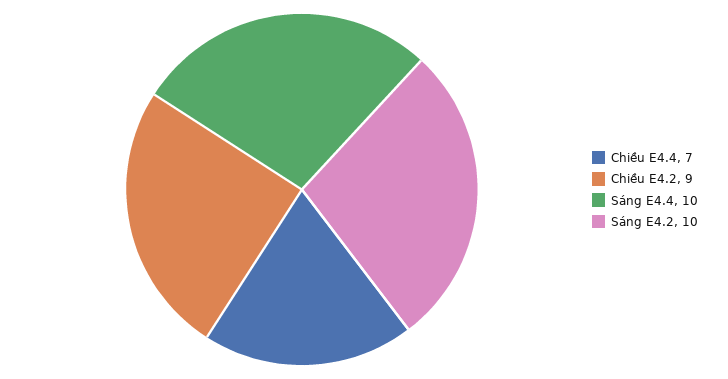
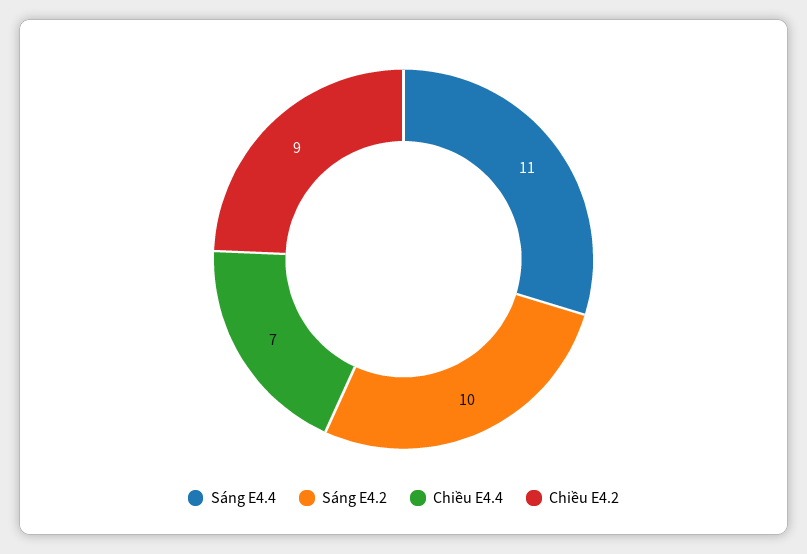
Sáng E4.4: 10 -> 11

